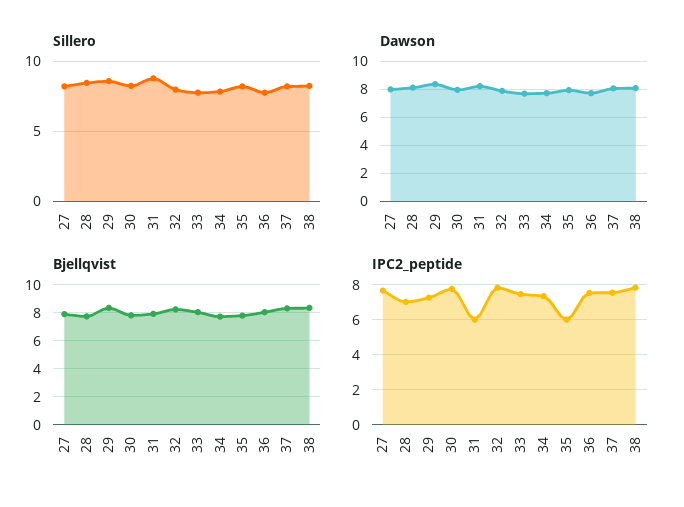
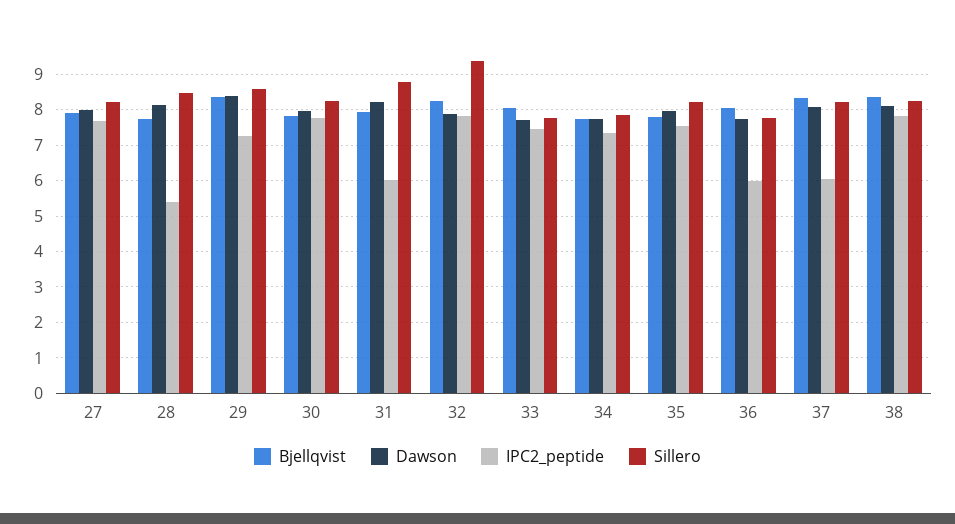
Sillero, 32: 8 -> 9.4
IPC2_peptide, 28: 7 -> 5.4
IPC2_peptide, 35: 6 -> 7.6
IPC2_peptide, 36: 7.5 -> 6
IPC2_peptide, 37: 7.5 -> 6

